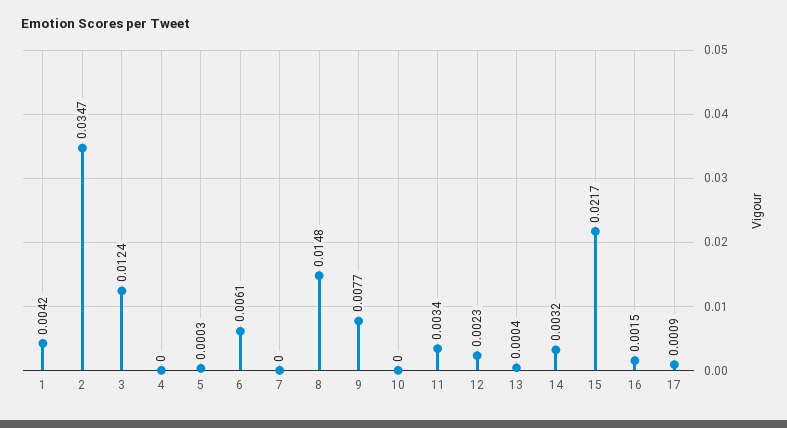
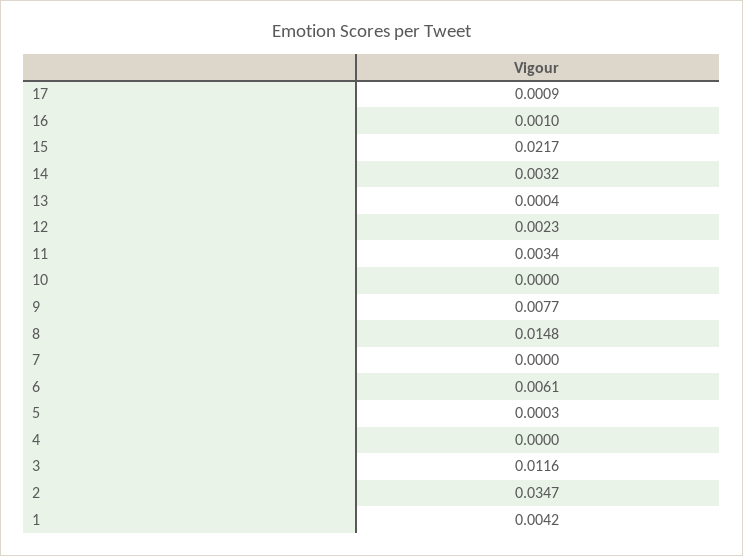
3: 0.0124 -> 0.0116
16: 0.0015 -> 0.001

